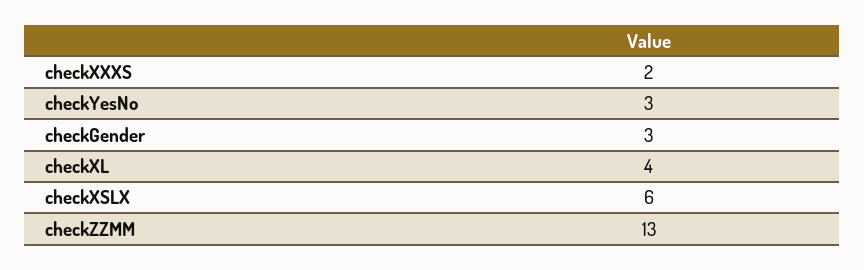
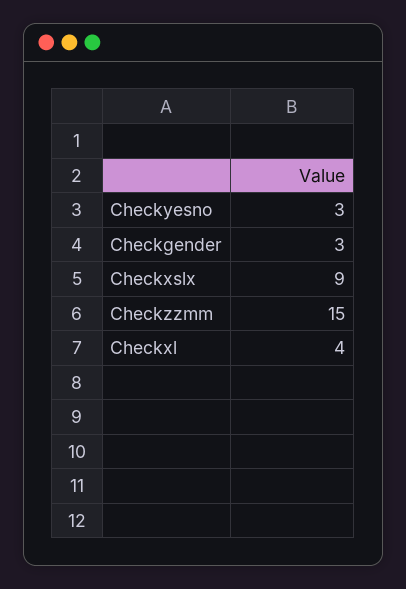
checkXXXS: 2 -> none
checkXSLX: 6 -> 9
checkZZMM: 13 -> 15

